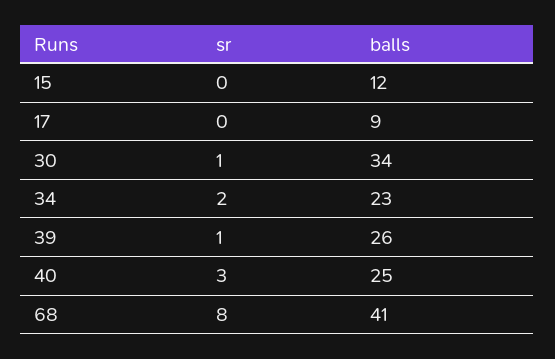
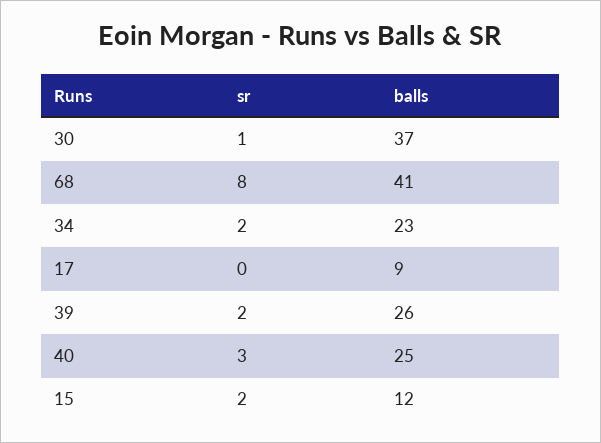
sr, 15: 0 -> 2
balls, 30: 34 -> 37
sr, 39: 1 -> 2

